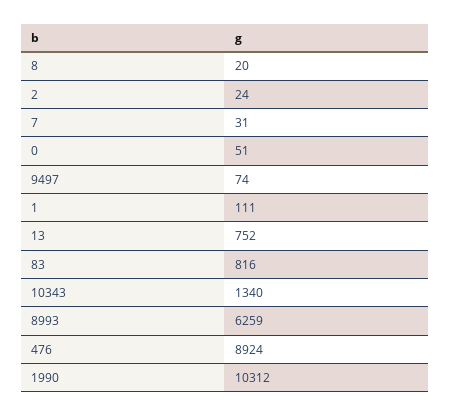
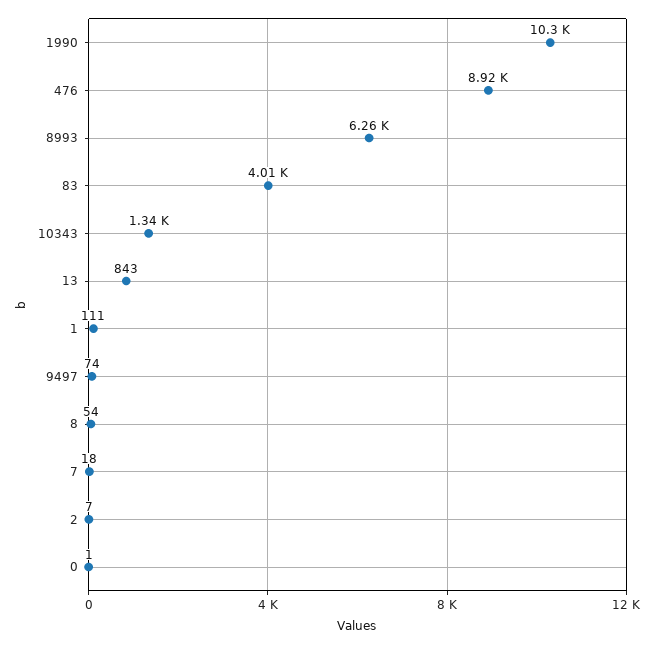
8: 20 -> 54
2: 24 -> 7
7: 31 -> 18
0: 51 -> 1
13: 752 -> 843
83: 816 -> 4010

